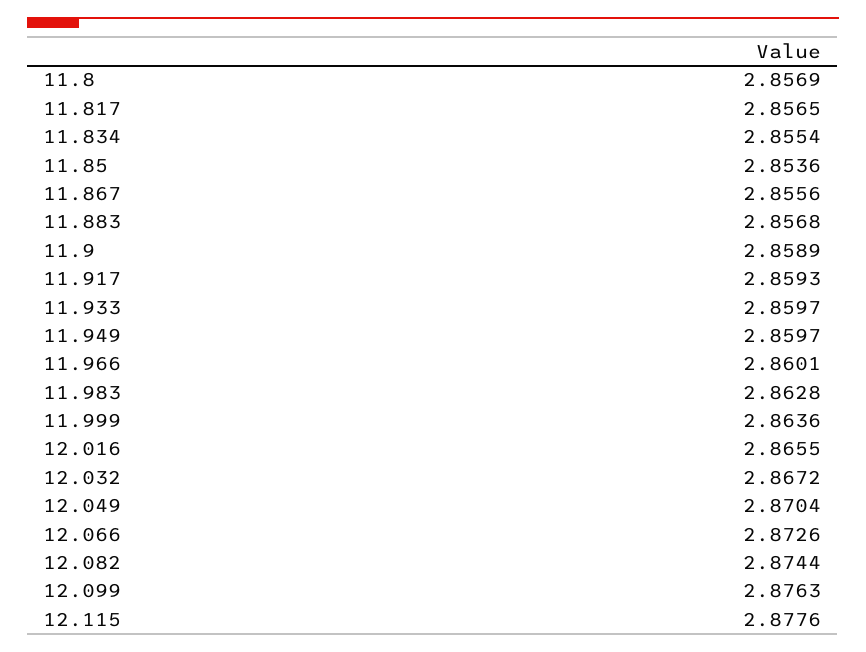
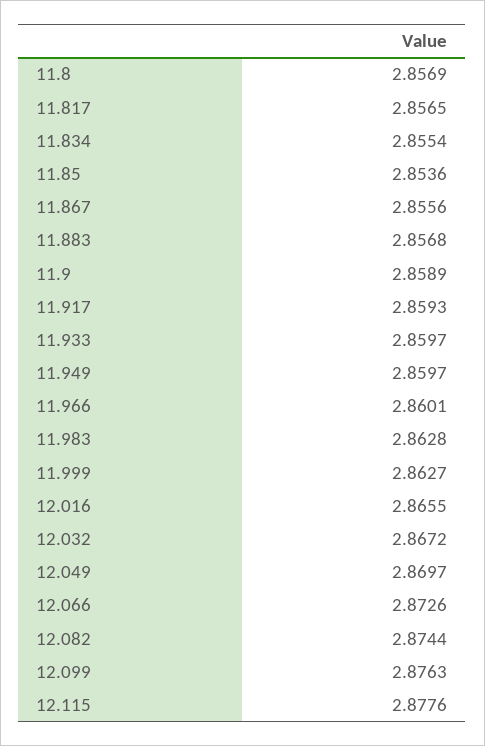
11.999: 2.8636 -> 2.8627
12.049: 2.8704 -> 2.8697

